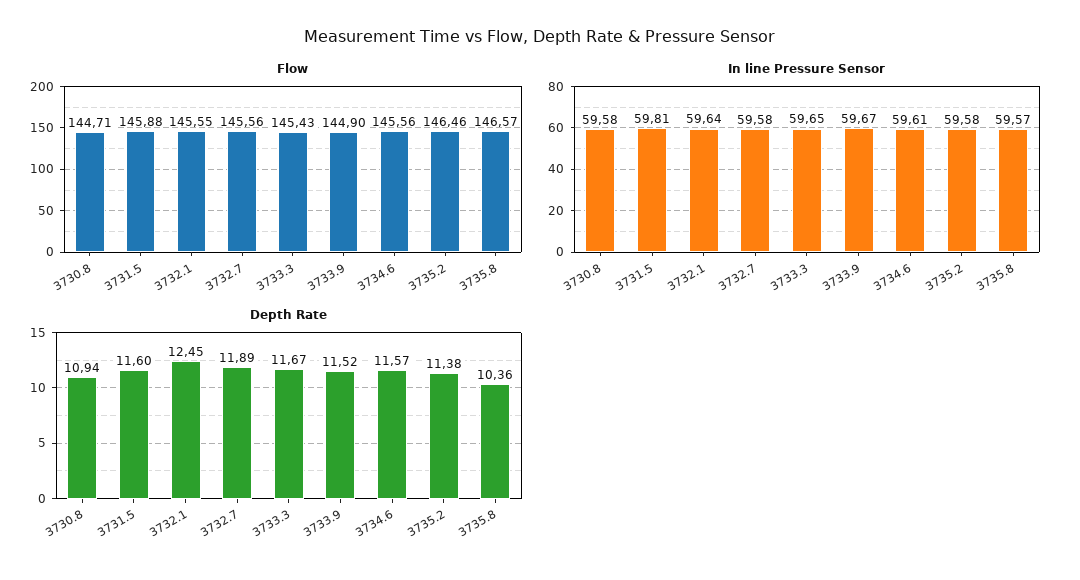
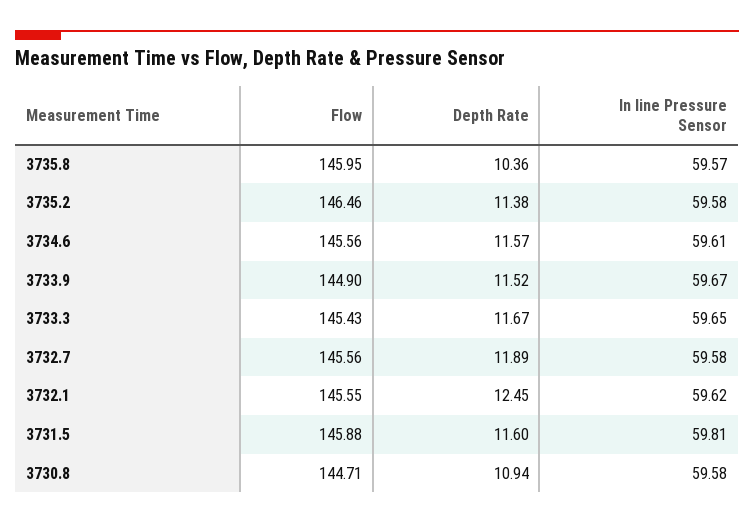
Flow, 3735.8: 146.57 -> 145.95
In line Pressure Sensor, 3732.1: 59.64 -> 59.62

